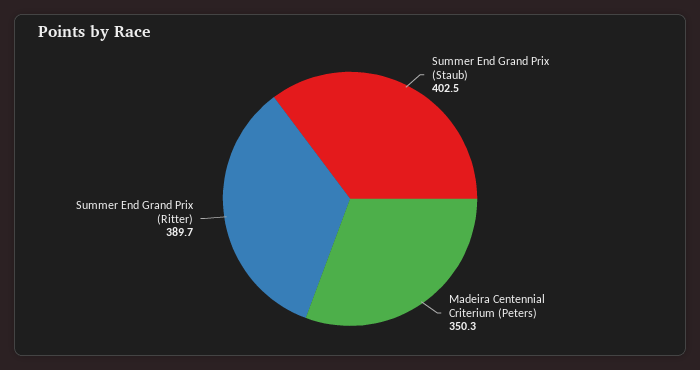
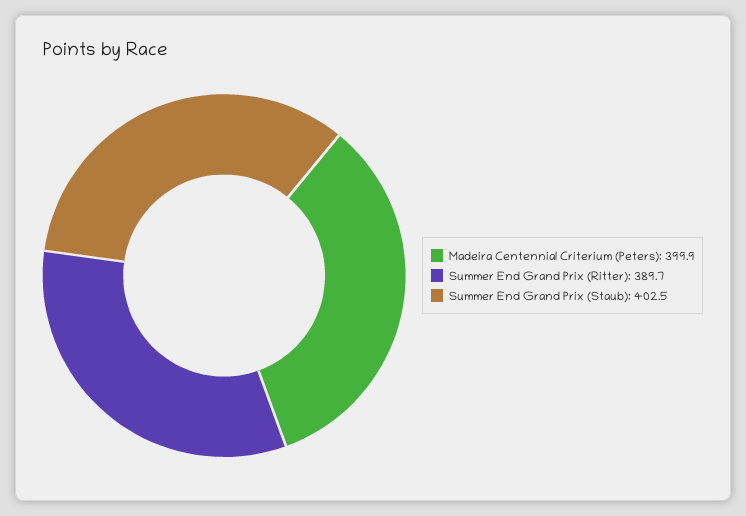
Madeira Centennial Criterium (Peters): 350.3 -> 399.9

